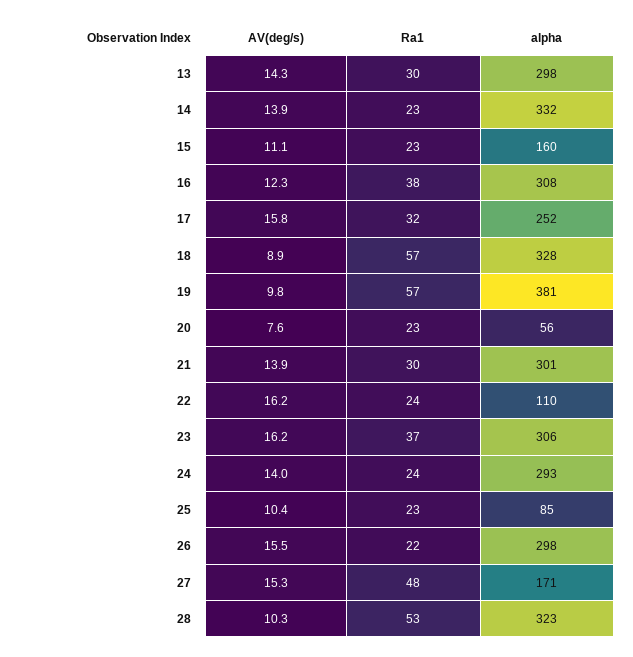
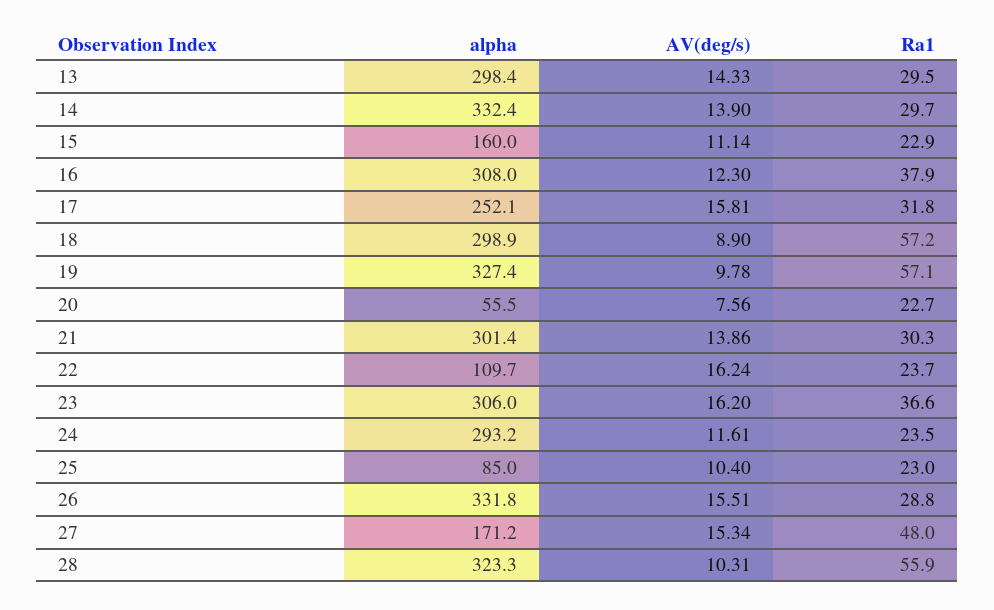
Ra1, 14: 23 -> 29.7
alpha, 18: 328 -> 298.9
alpha, 19: 381 -> 327.4
AV(deg/s), 24: 14 -> 11.61
Ra1, 26: 22 -> 28.8
alpha, 26: 298 -> 331.8
Ra1, 28: 53 -> 55.9

